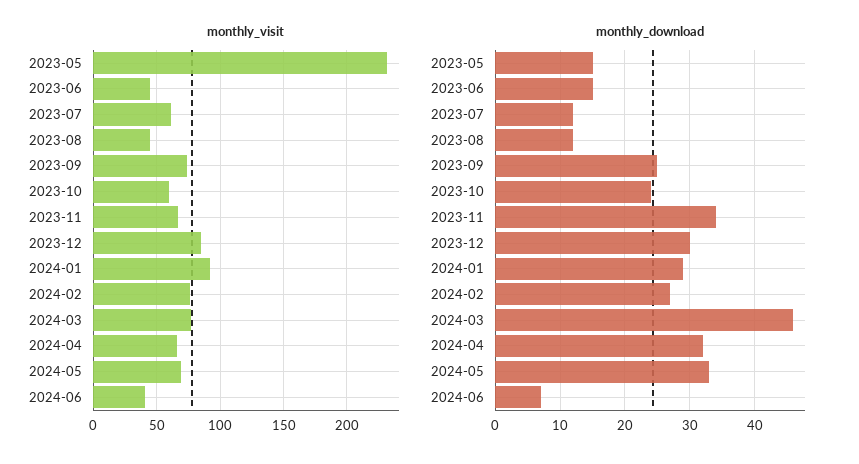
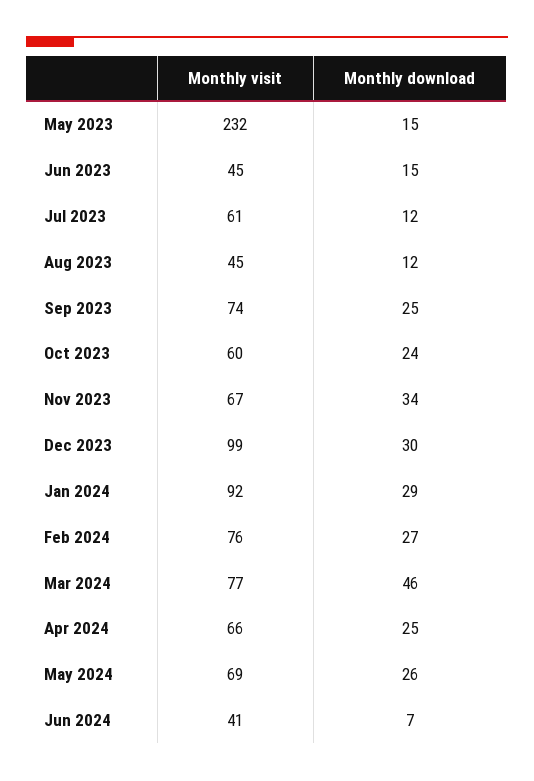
monthly_visit, 2023-12: 85 -> 99
monthly_download, 2024-04: 32 -> 25
monthly_download, 2024-05: 33 -> 26

